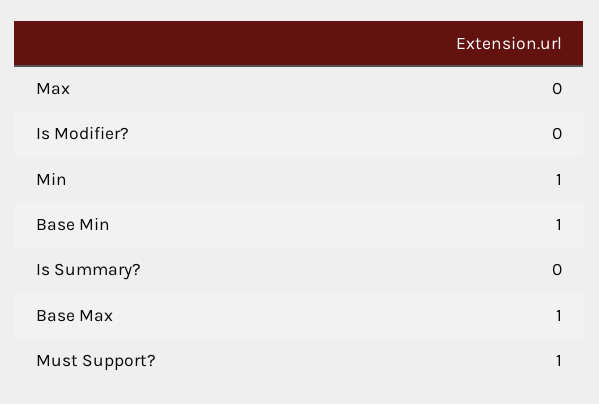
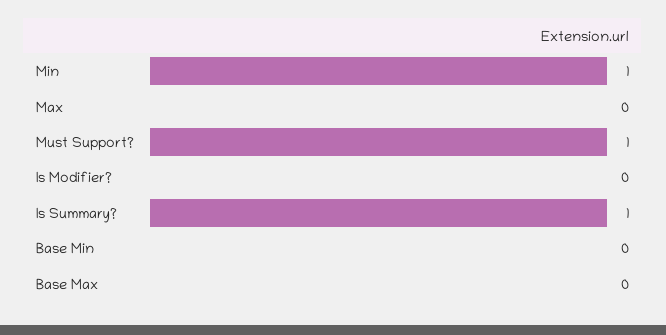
Base Min: 1 -> 0
Is Summary?: 0 -> 1
Base Max: 1 -> 0

